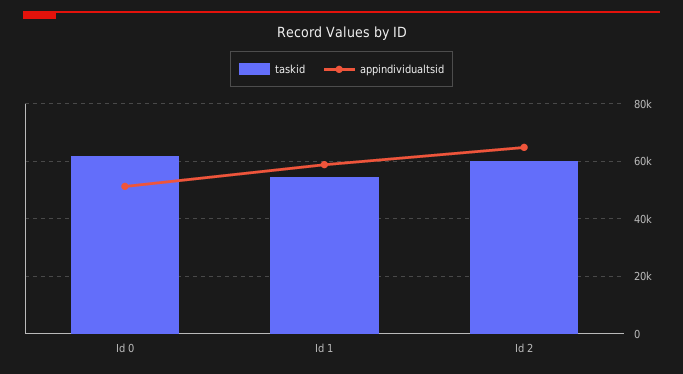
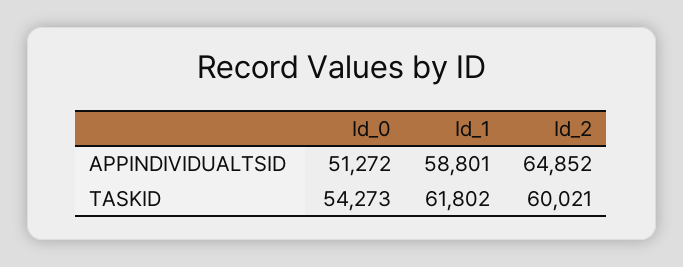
taskid, Id 0: 62500 -> 54273
taskid, Id 1: 55000 -> 61802

